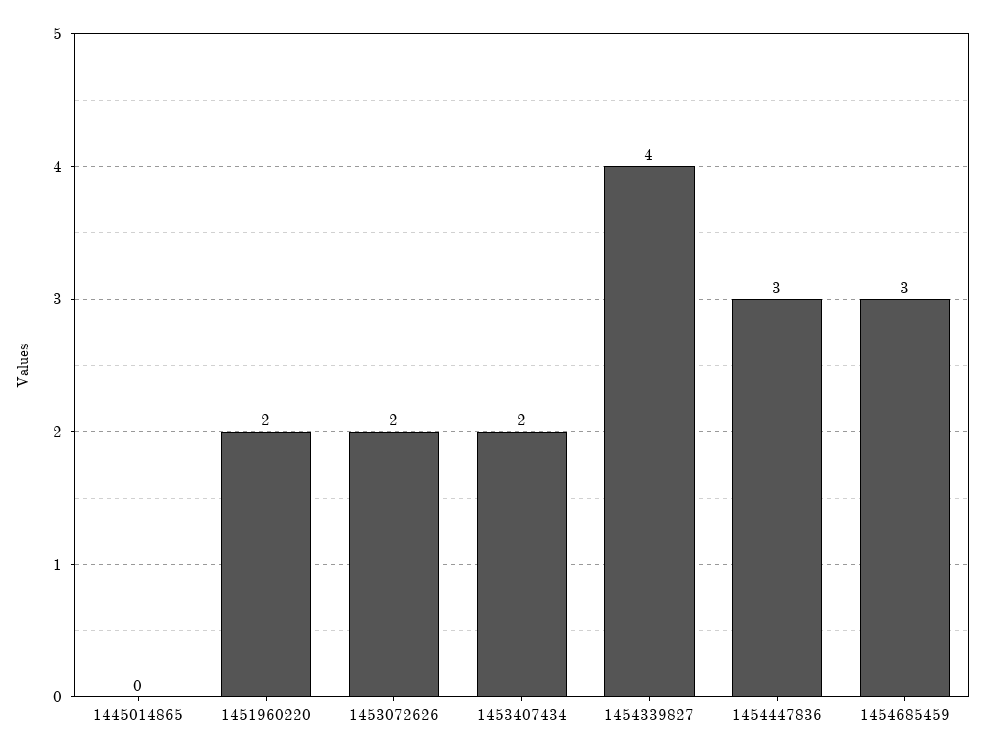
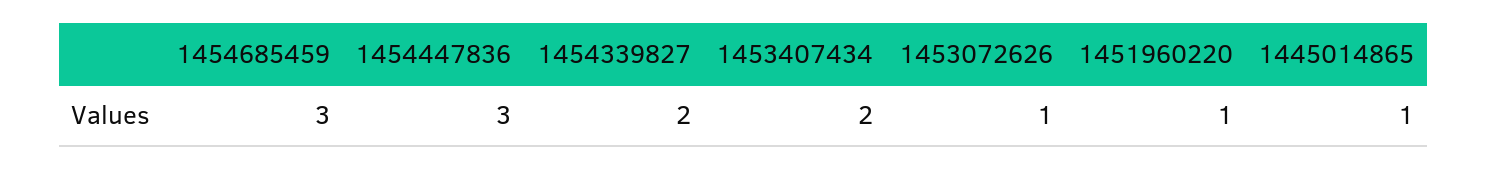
1445014865: 0 -> 1
1451960220: 2 -> 1
1453072626: 2 -> 1
1454339827: 4 -> 2

